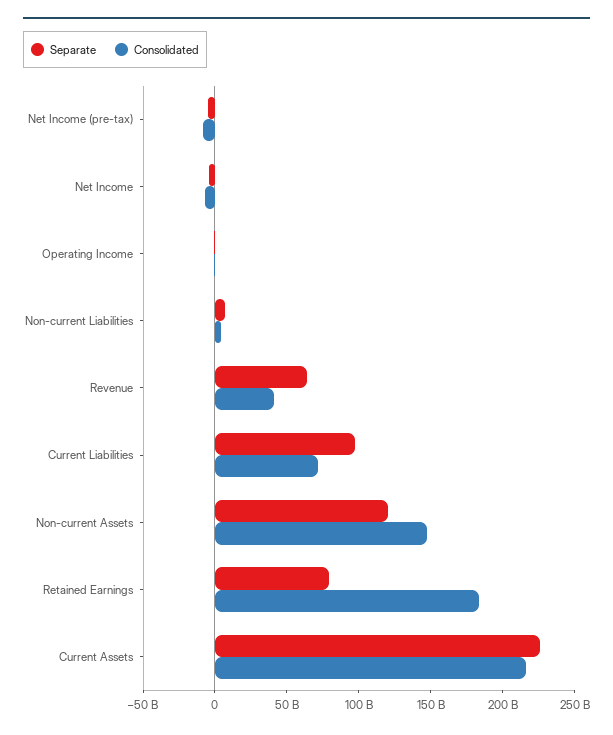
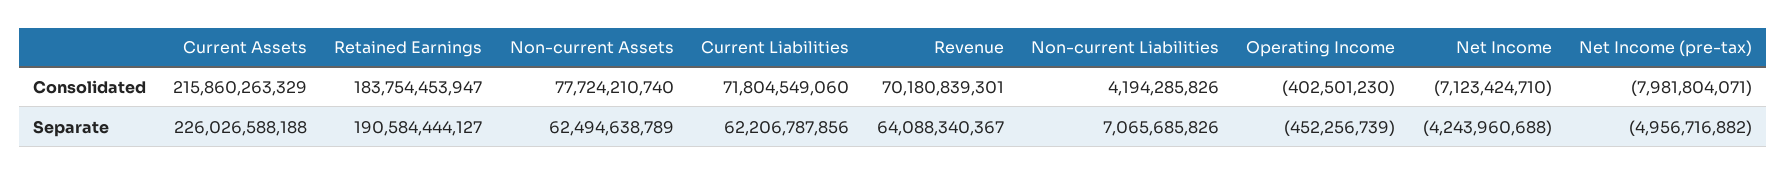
Consolidated, Revenue: 40000000000 -> 70180839301
Separate, Current Liabilities: 100000000000 -> 62206787856
Separate, Non-current Assets: 120000000000 -> 62494638789
Consolidated, Non-current Assets: 150000000000 -> 77724210740
Separate, Retained Earnings: 80000000000 -> 190584444127

